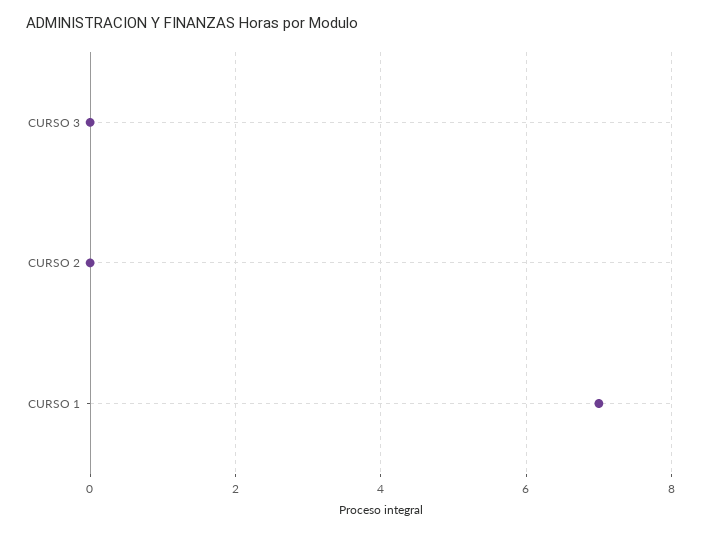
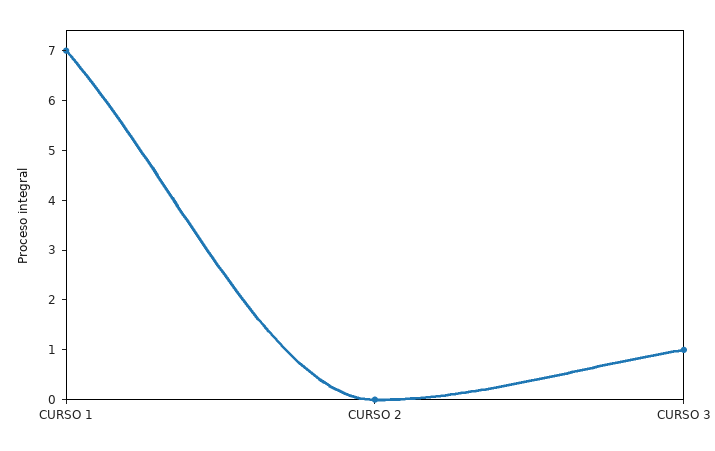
CURSO 3: 0 -> 1

